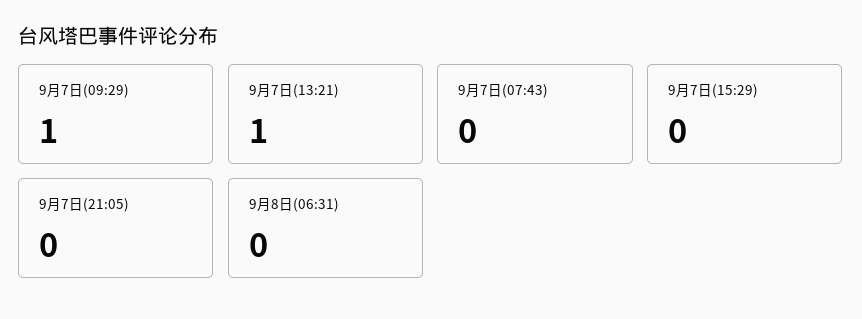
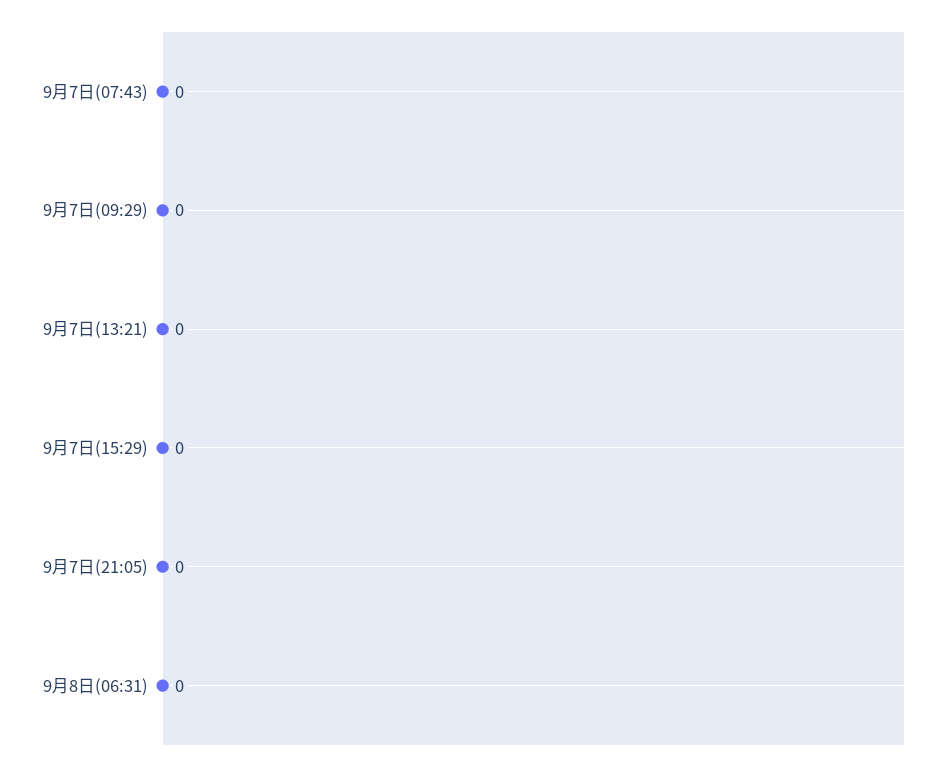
9月7日(09:29): 1 -> 0
9月7日(13:21): 1 -> 0

